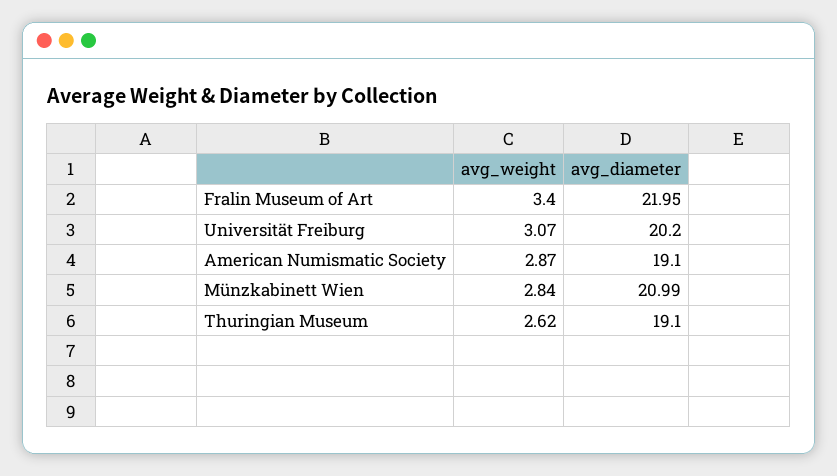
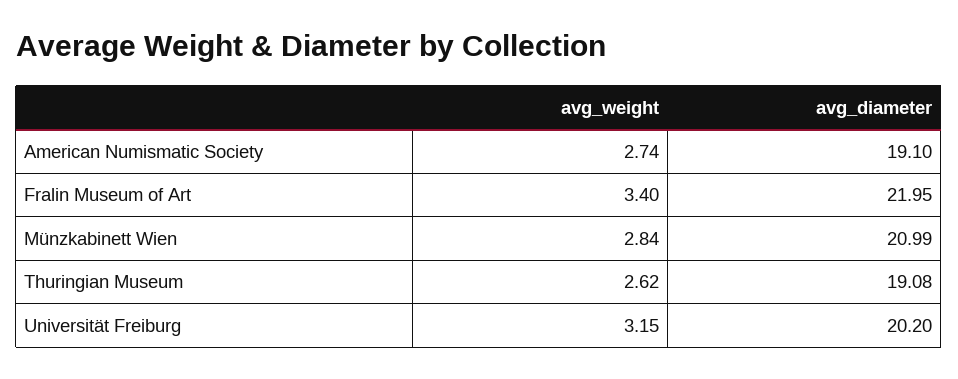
avg_weight, Universität Freiburg: 3.07 -> 3.15
avg_weight, American Numismatic Society: 2.87 -> 2.74
avg_diameter, Thuringian Museum: 19.1 -> 19.08

